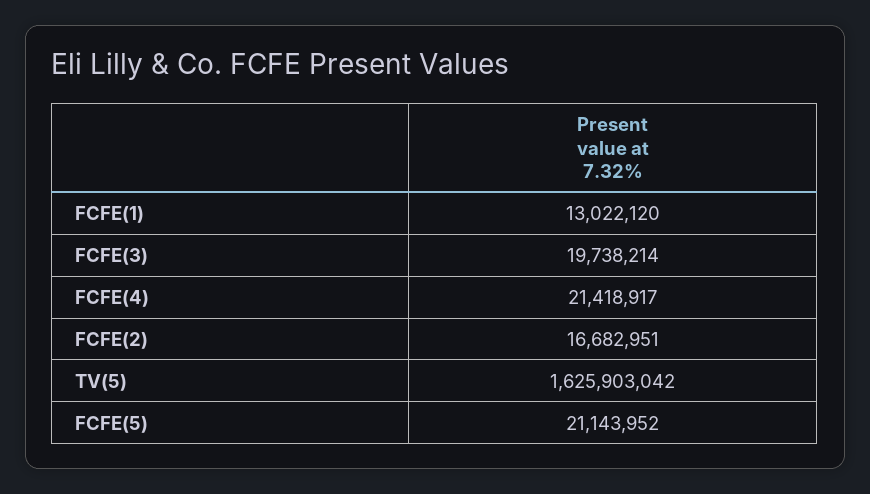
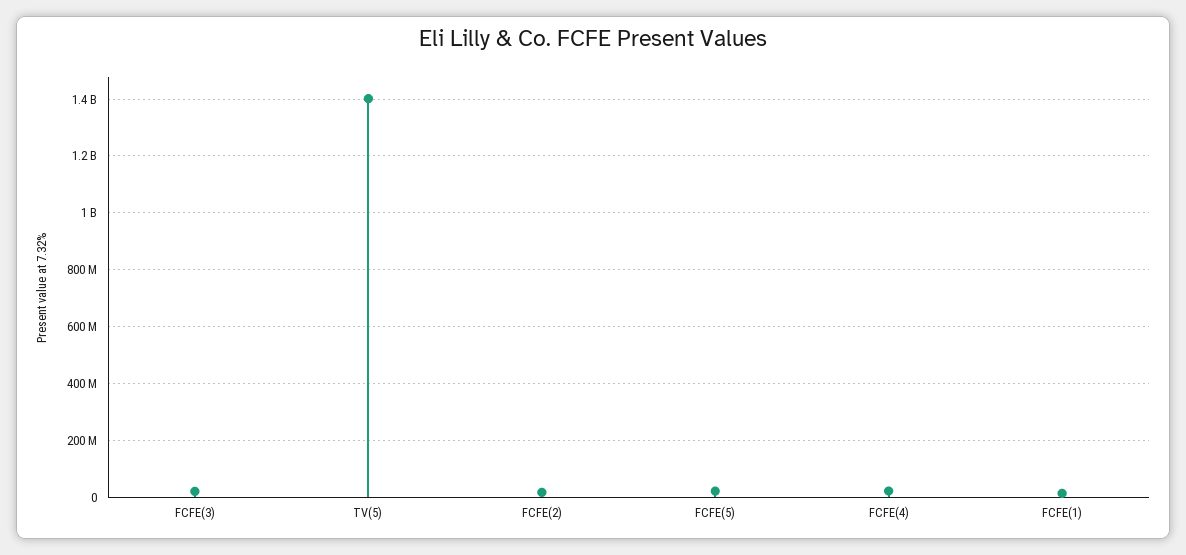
TV(5): 1625903042 -> 1400000000

